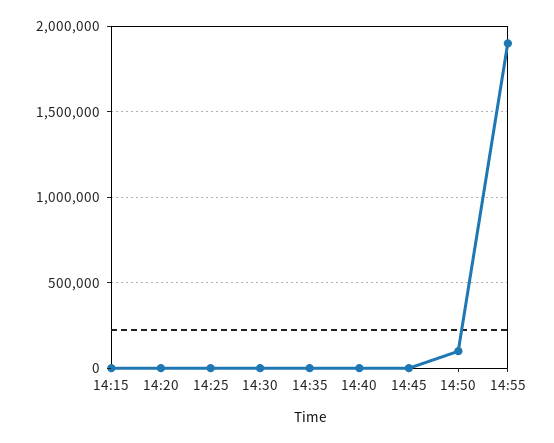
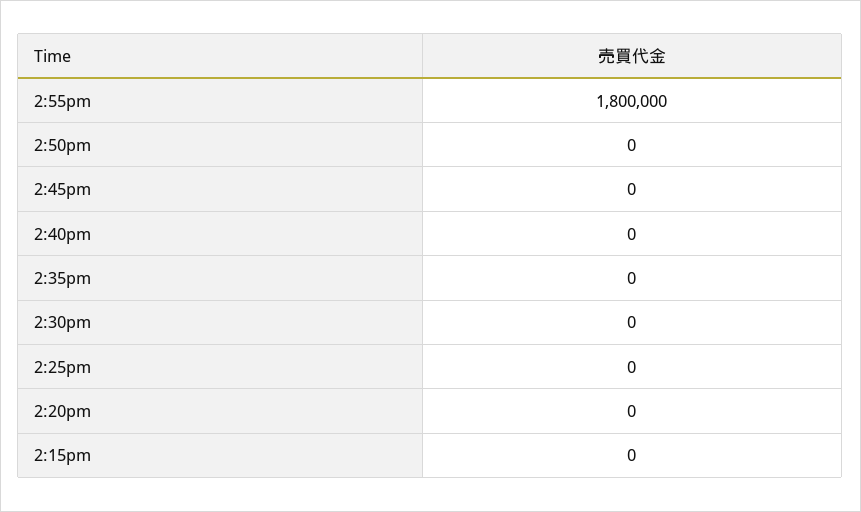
14:50: 100000 -> 0
14:55: 1900000 -> 1800000

